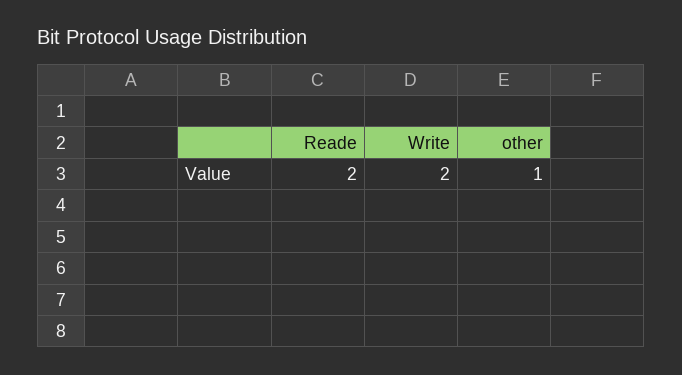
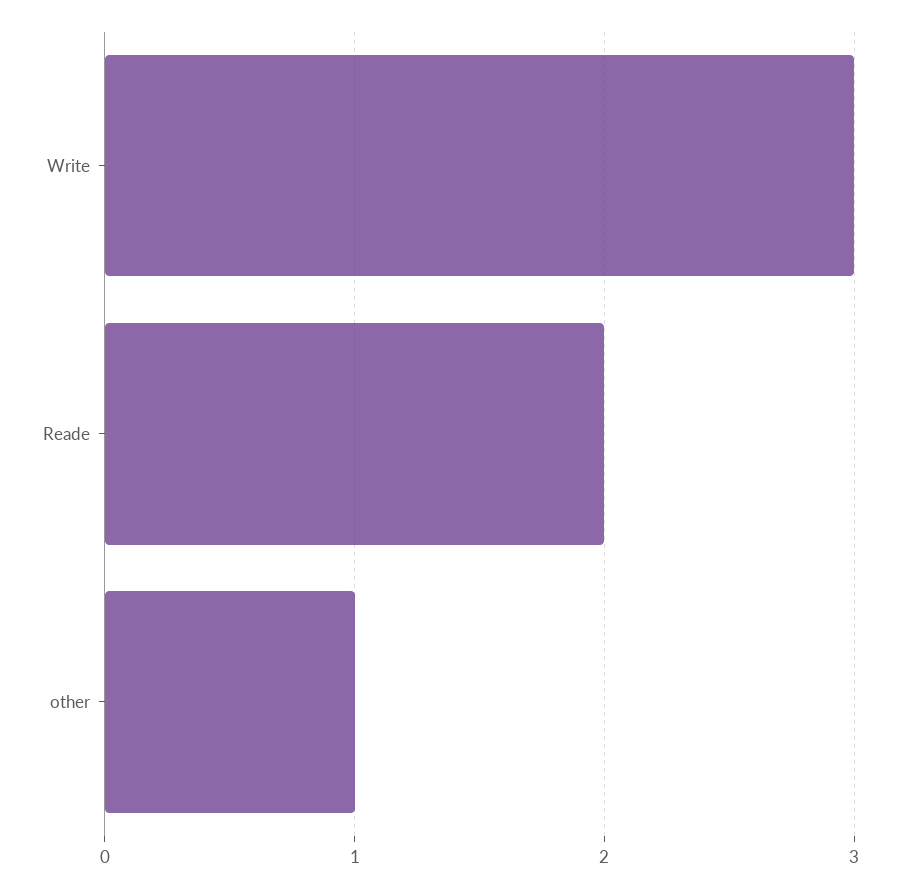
Write: 2 -> 3

